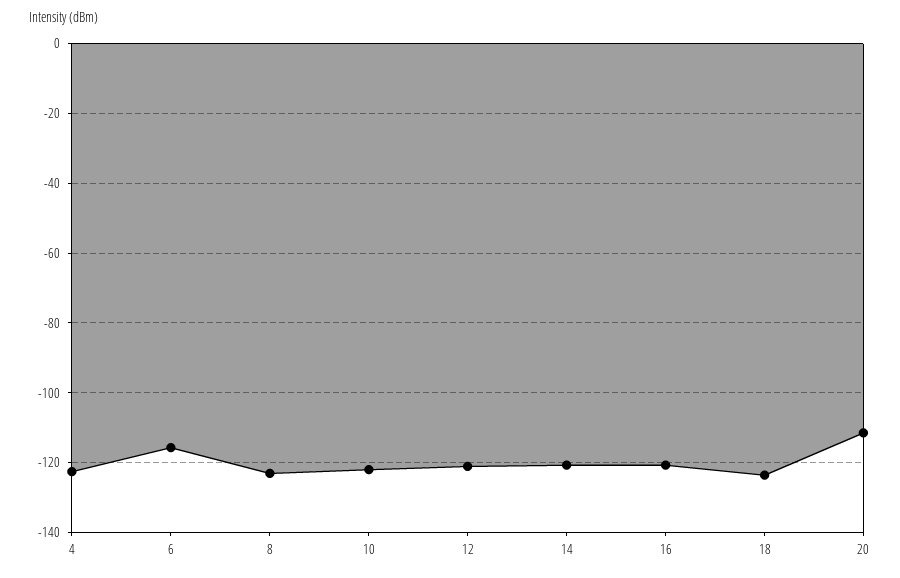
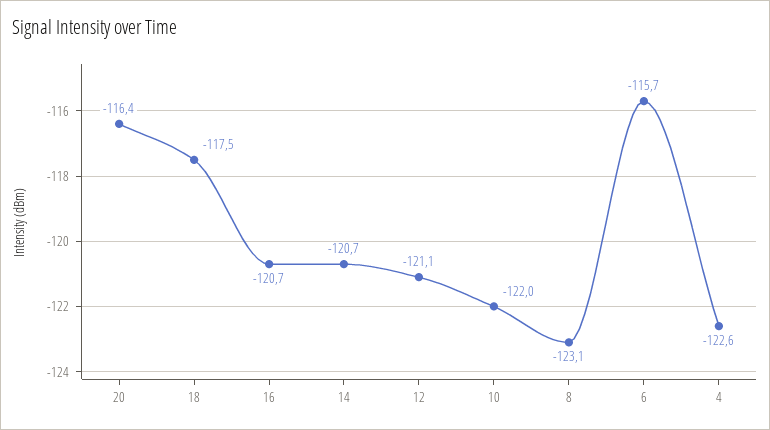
18: -124 -> -117.5
20: -112 -> -116.4

